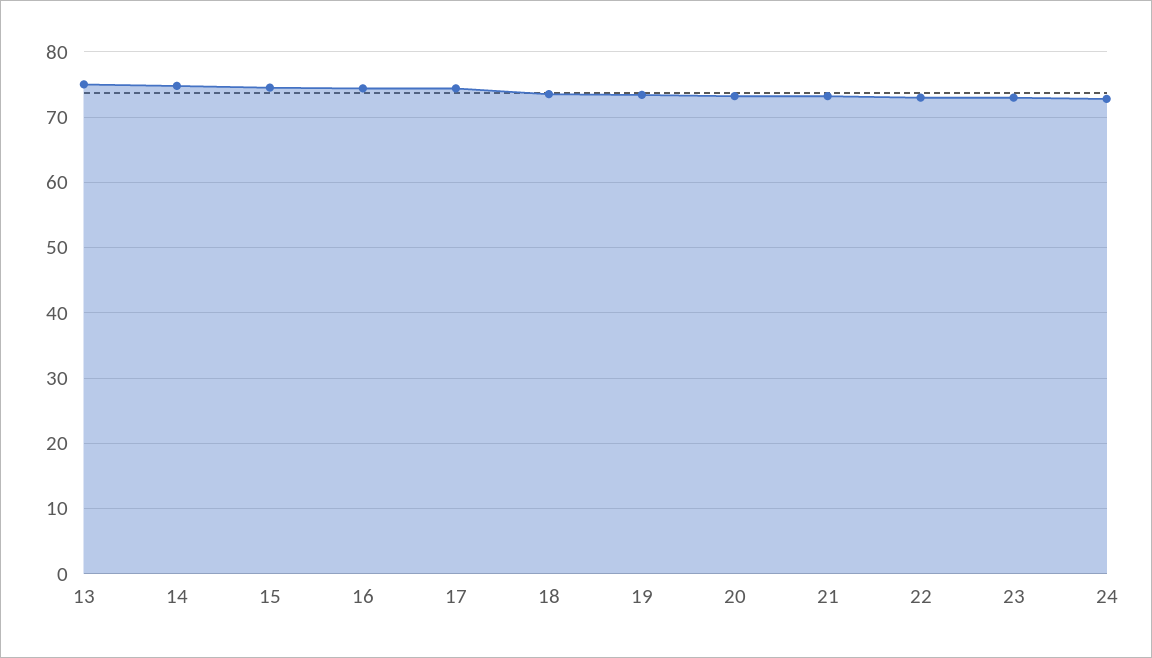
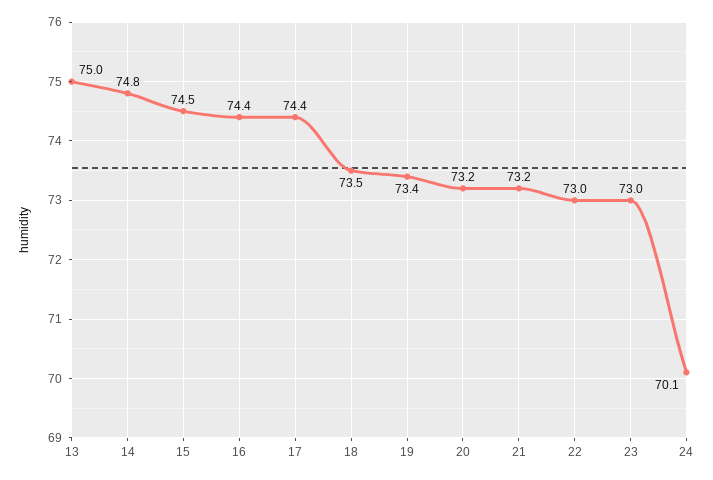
24: 73 -> 70.1

